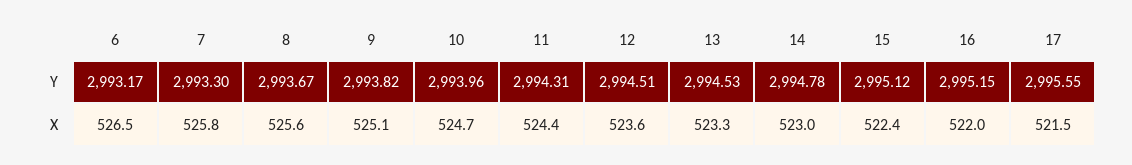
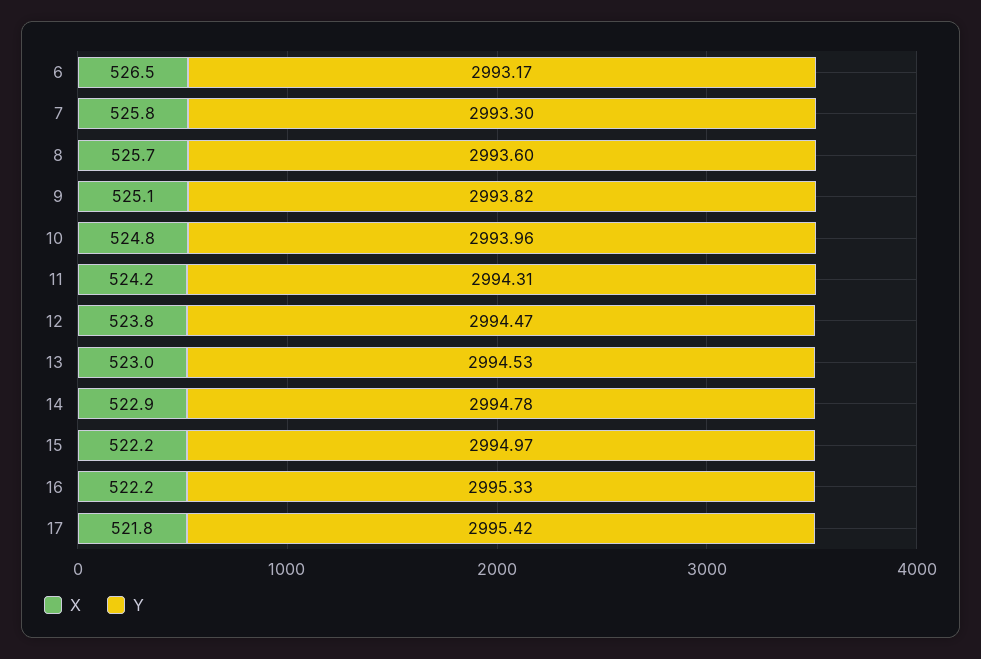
Y, 8: 2993.67 -> 2993.6
Y, 12: 2994.51 -> 2994.47
Y, 15: 2995.12 -> 2994.97
Y, 16: 2995.15 -> 2995.33
Y, 17: 2995.55 -> 2995.42
X, 8: 525.6 -> 525.7
X, 10: 524.7 -> 524.8
X, 11: 524.4 -> 524.2
X, 12: 523.6 -> 523.8
X, 13: 523.3 -> 523
X, 14: 523 -> 522.9
X, 15: 522.4 -> 522.2
X, 16: 522 -> 522.2
X, 17: 521.5 -> 521.8

